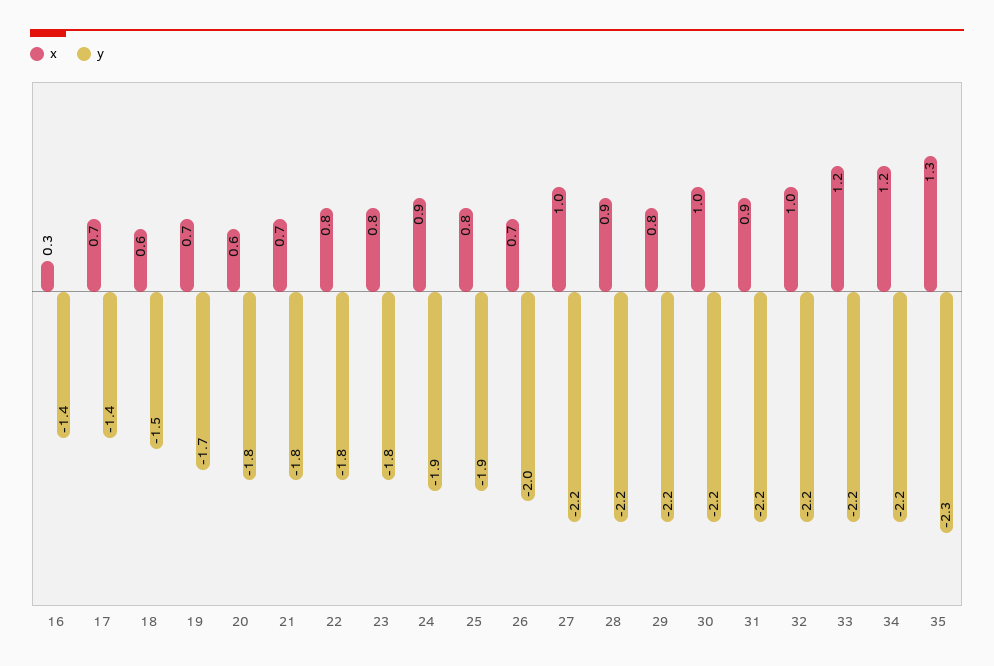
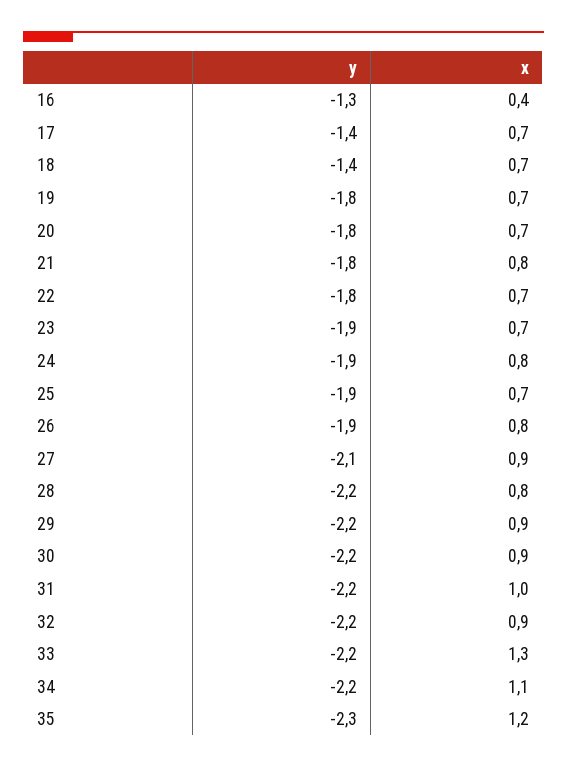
x, 16: 0.3 -> 0.4
y, 16: -1.4 -> -1.3
x, 18: 0.6 -> 0.7
y, 18: -1.5 -> -1.4
y, 19: -1.7 -> -1.8
x, 20: 0.6 -> 0.7
x, 21: 0.7 -> 0.8
x, 22: 0.8 -> 0.7
x, 23: 0.8 -> 0.7
y, 23: -1.8 -> -1.9
x, 24: 0.9 -> 0.8
x, 25: 0.8 -> 0.7
x, 26: 0.7 -> 0.8
y, 26: -2 -> -1.9
x, 27: 1 -> 0.9
y, 27: -2.2 -> -2.1
x, 28: 0.9 -> 0.8
x, 29: 0.8 -> 0.9
x, 30: 1 -> 0.9
x, 31: 0.9 -> 1
x, 32: 1 -> 0.9
x, 33: 1.2 -> 1.3
x, 34: 1.2 -> 1.1
x, 35: 1.3 -> 1.2

